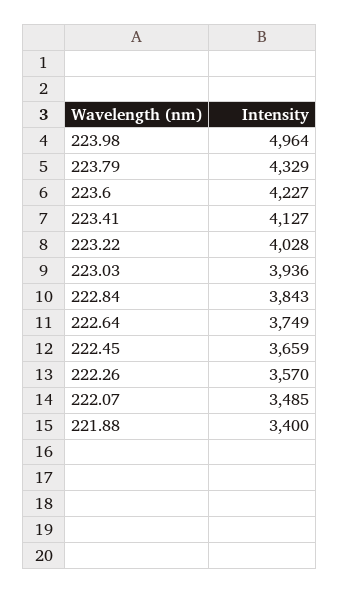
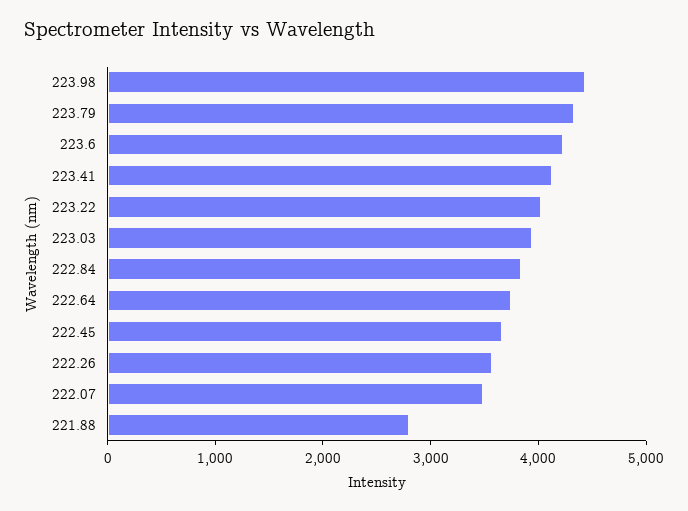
223.98: 4964 -> 4400
221.88: 3400 -> 2800

